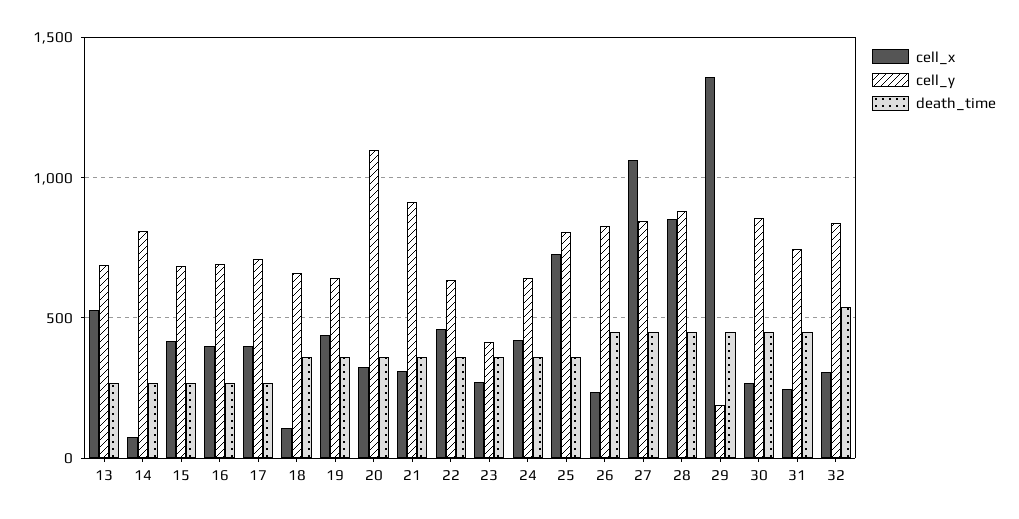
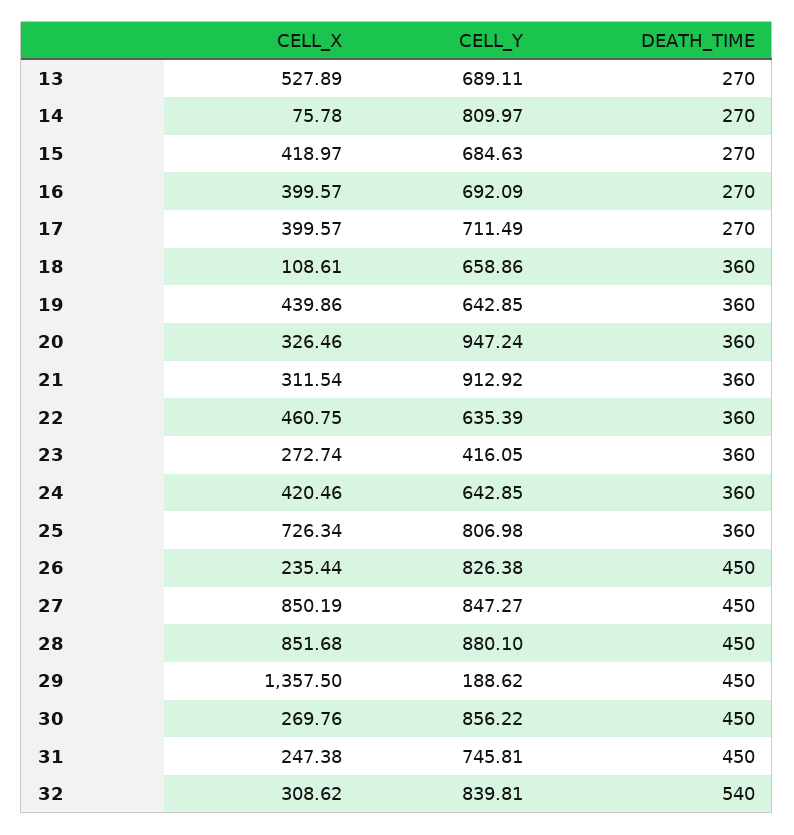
cell_y, 20: 1100 -> 947.24
cell_x, 27: 1050 -> 850.19

